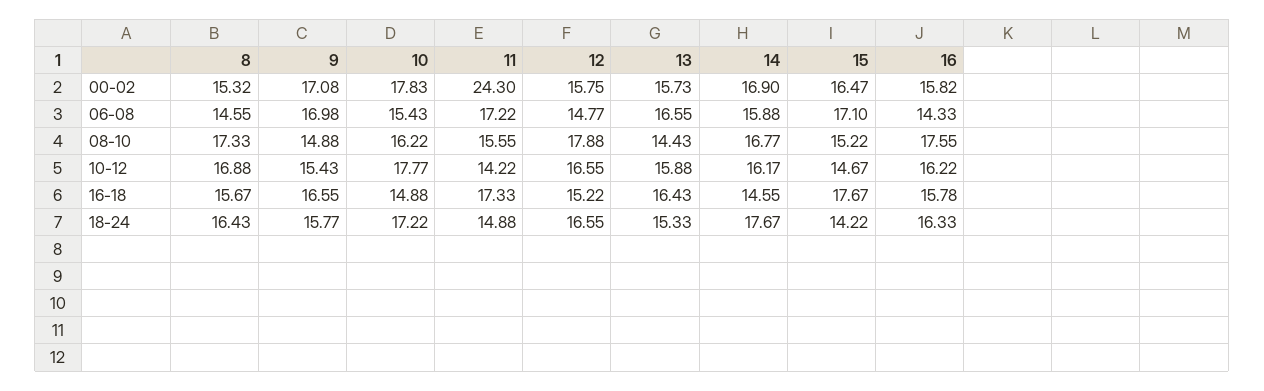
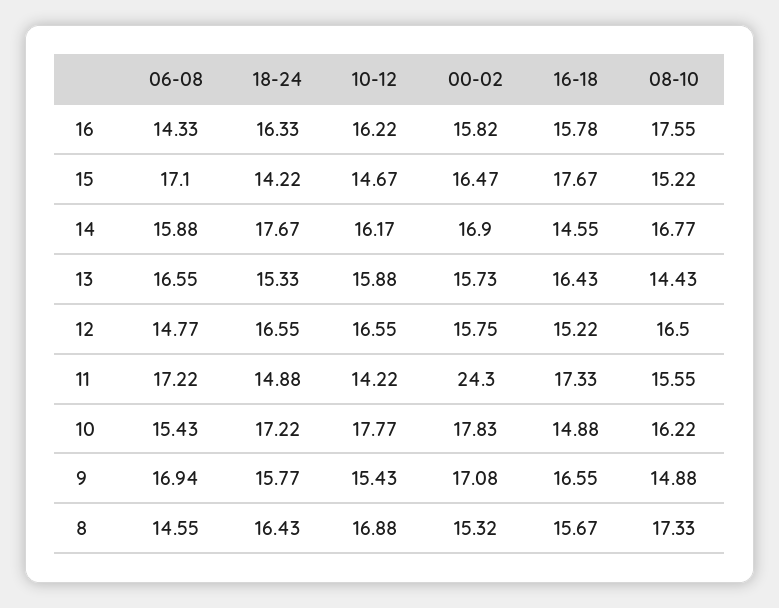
9, 06-08: 16.98 -> 16.94
12, 08-10: 17.88 -> 16.5

